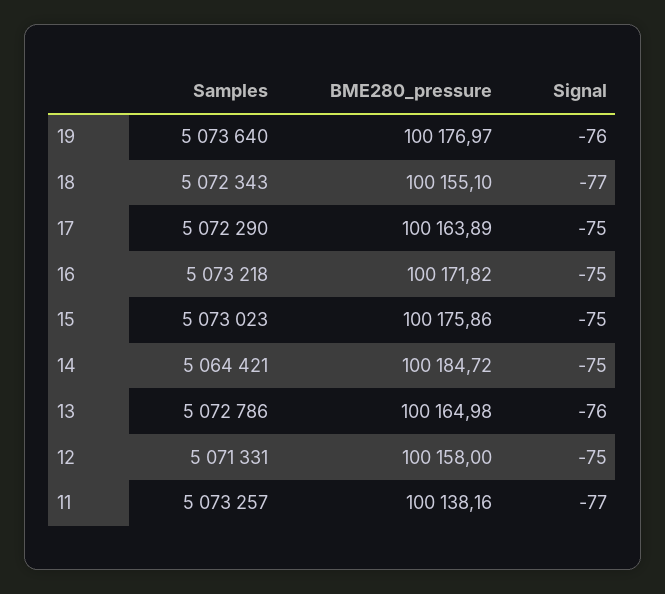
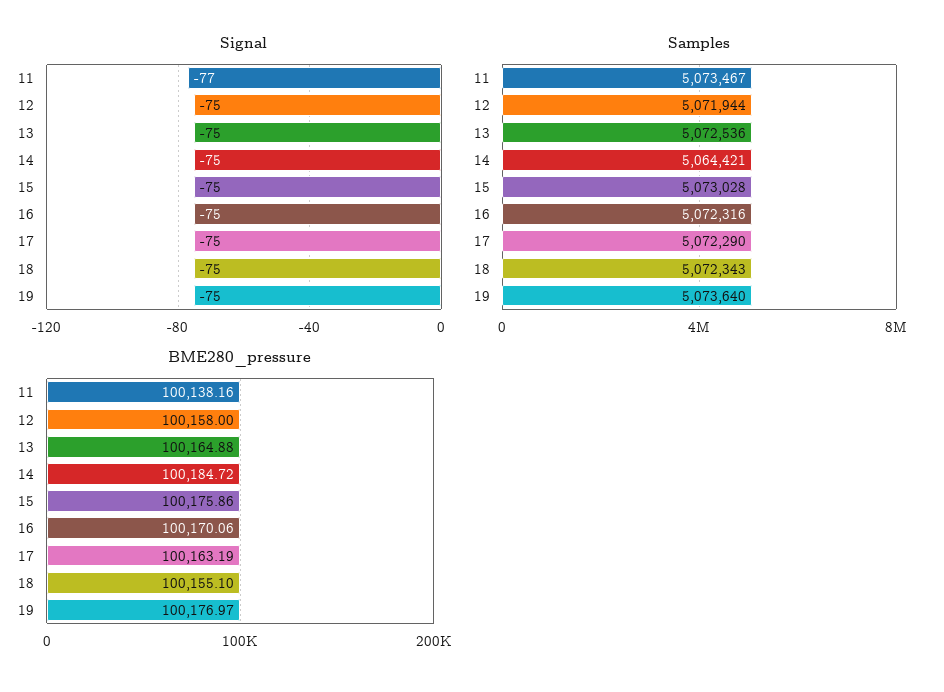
Signal, 19: -76 -> -75
Signal, 18: -77 -> -75
BME280_pressure, 17: 100163.89 -> 100163.19
Samples, 16: 5073218 -> 5072316
BME280_pressure, 16: 100171.82 -> 100170.06
Samples, 15: 5073023 -> 5073028
Samples, 13: 5072786 -> 5072536
BME280_pressure, 13: 100164.98 -> 100164.88
Signal, 13: -76 -> -75
Samples, 12: 5071331 -> 5071944
Samples, 11: 5073257 -> 5073467

